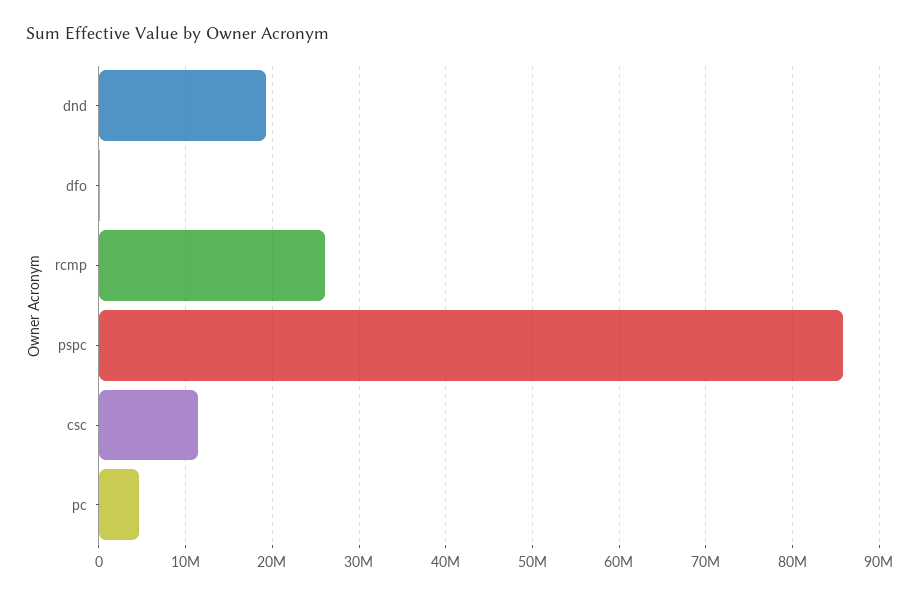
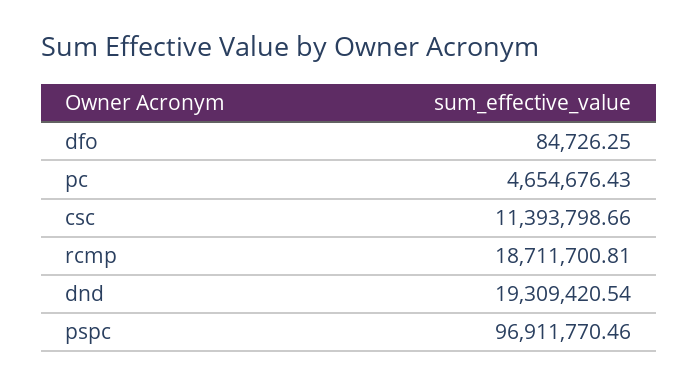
rcmp: 26000000 -> 18711700.81
pspc: 86000000 -> 96911770.46

